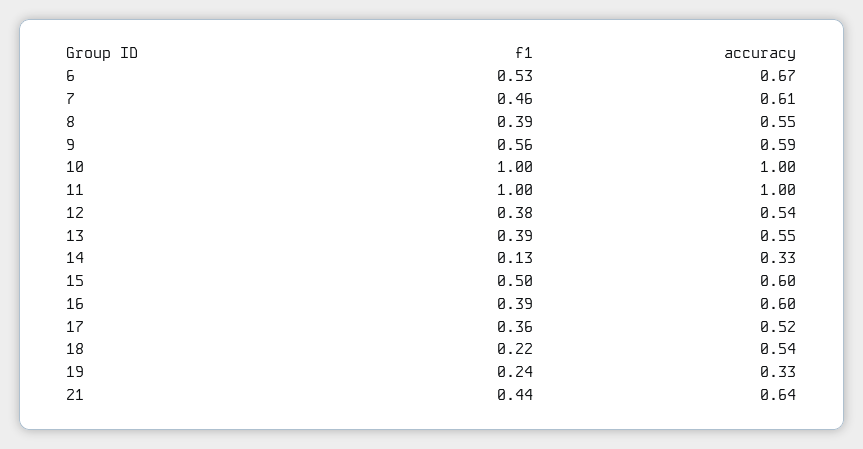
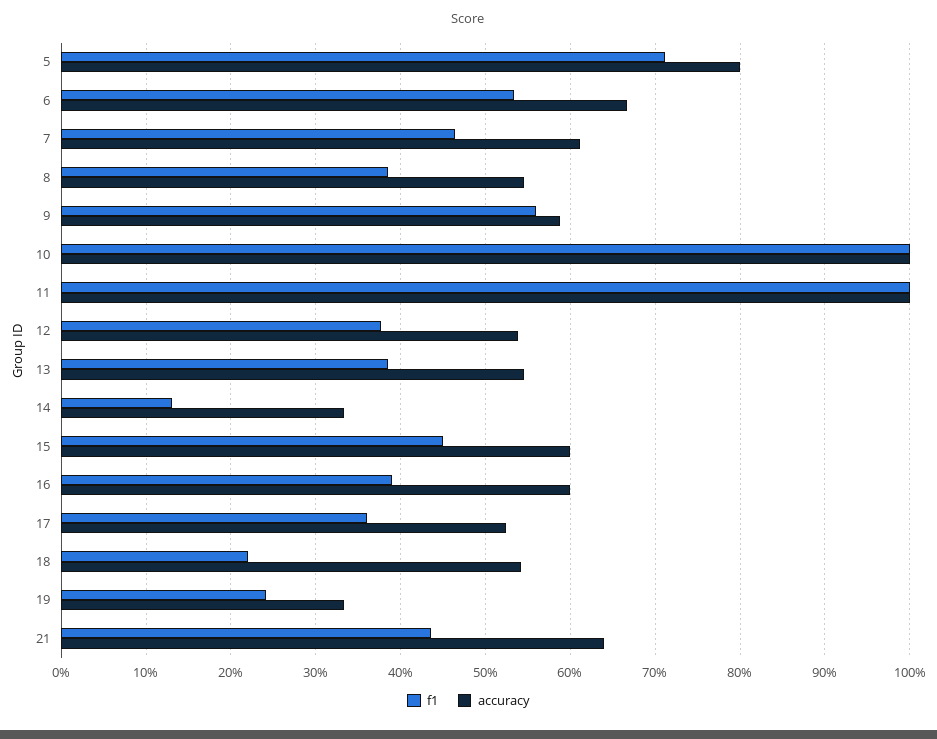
f1, 15: 0.5 -> 0.45
f1, 5: none -> 0.71
accuracy, 5: none -> 0.8

